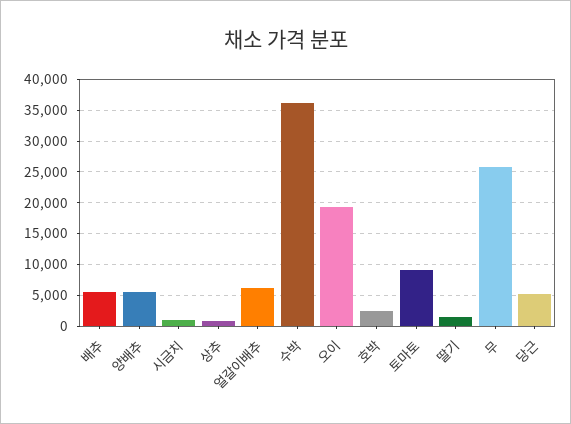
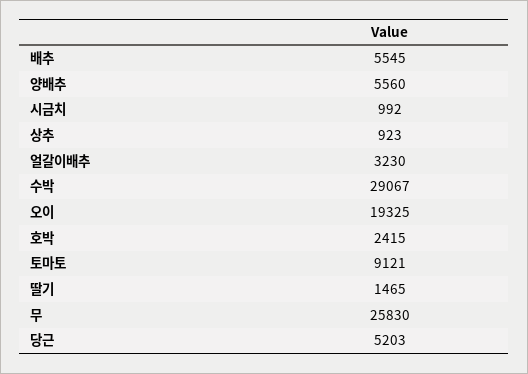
얼갈이배추: 6000 -> 3230
수박: 36000 -> 29067

